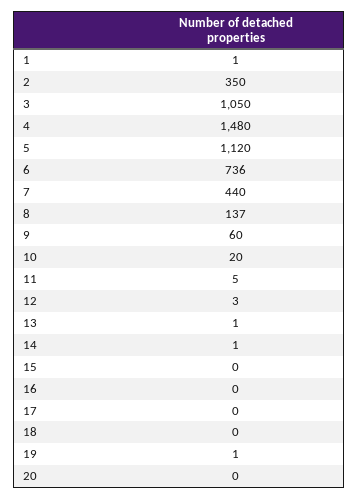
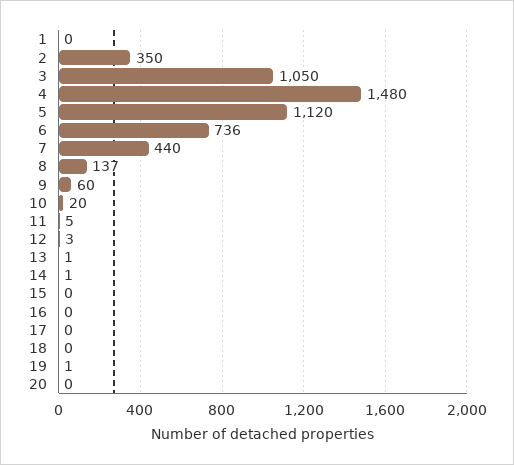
1: 1 -> 0

